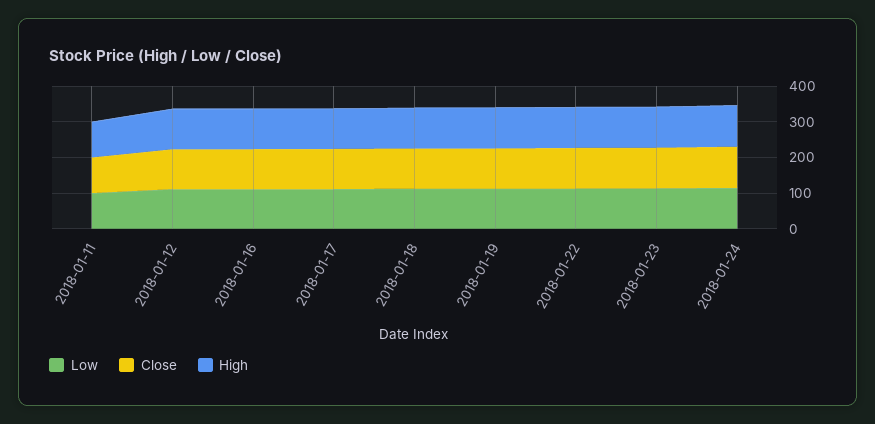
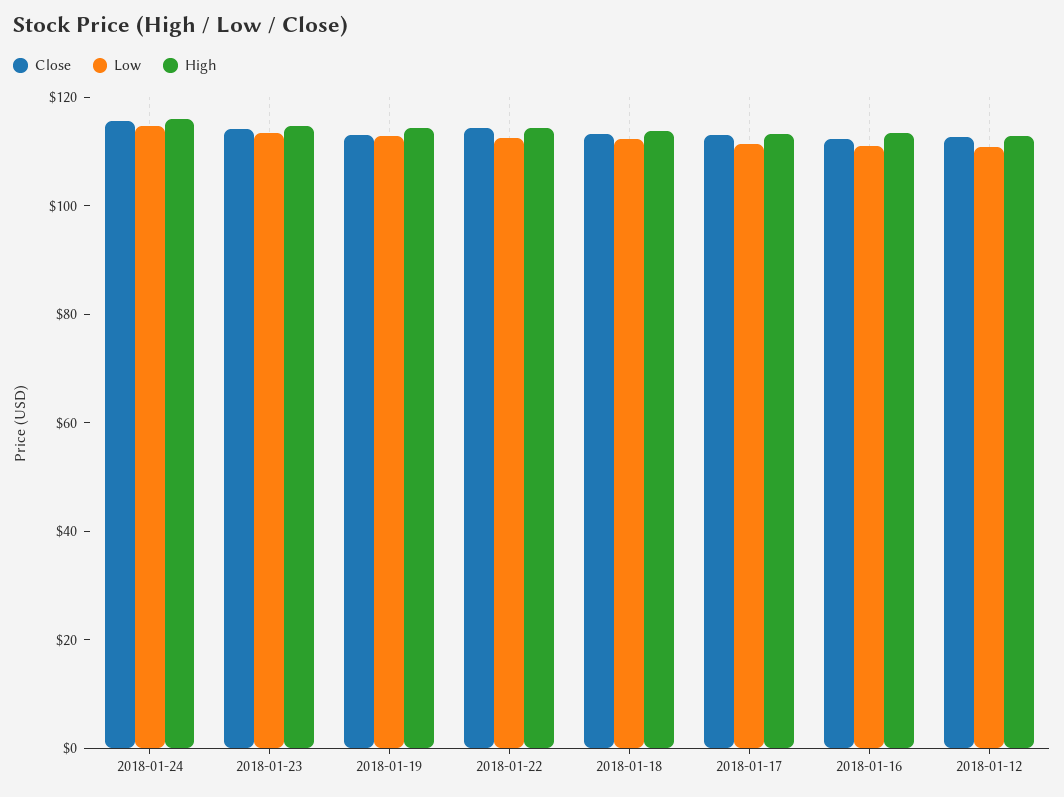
Low, 2018-01-11: 100 -> none
Close, 2018-01-11: 100 -> none
High, 2018-01-11: 100 -> none

